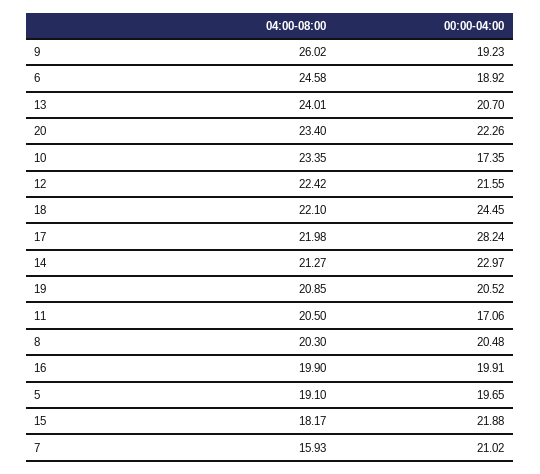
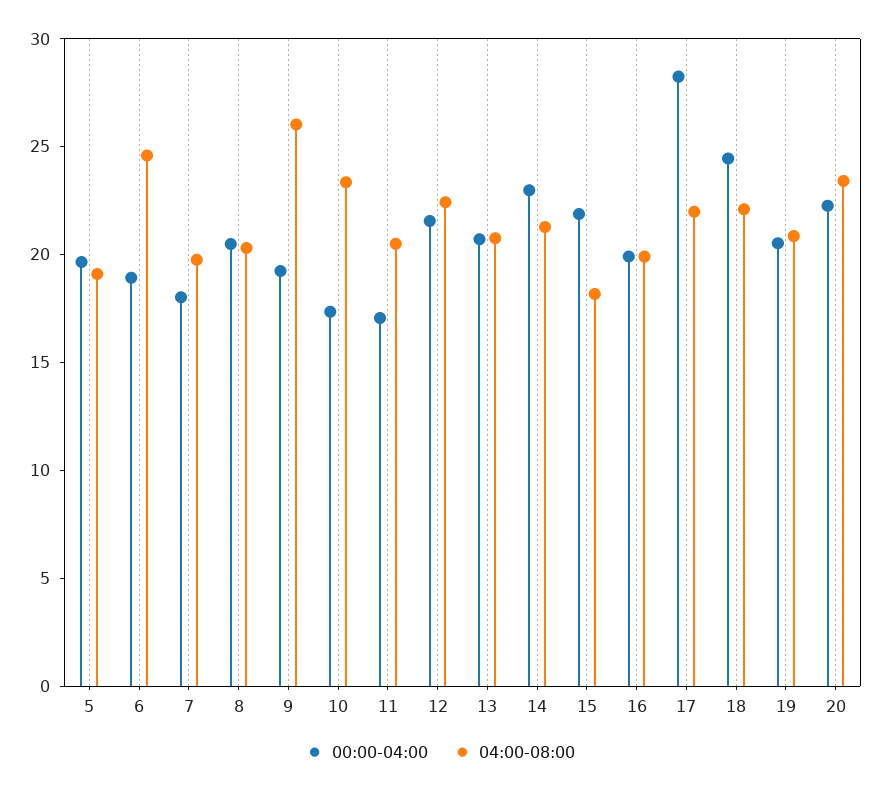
04:00-08:00, 13: 24.01 -> 21
04:00-08:00, 7: 15.93 -> 20
00:00-04:00, 7: 21.02 -> 18

